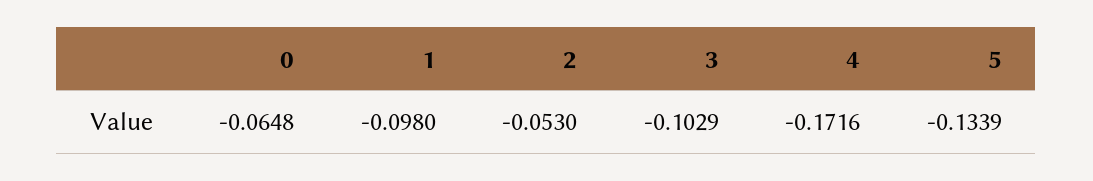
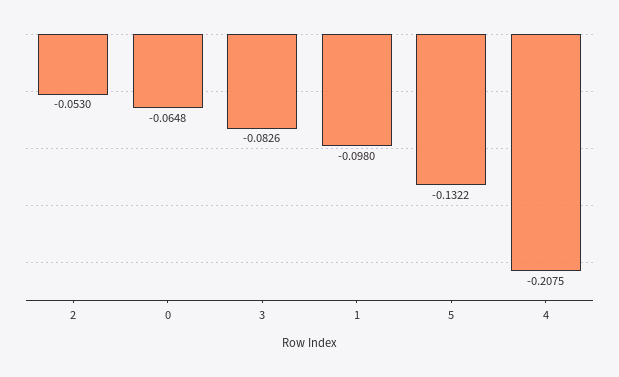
3: -0.1029 -> -0.0826
4: -0.1716 -> -0.2075
5: -0.1339 -> -0.1322

